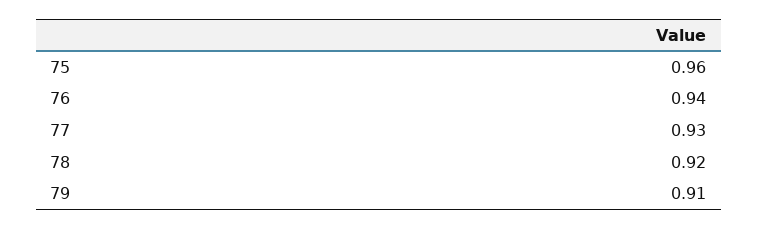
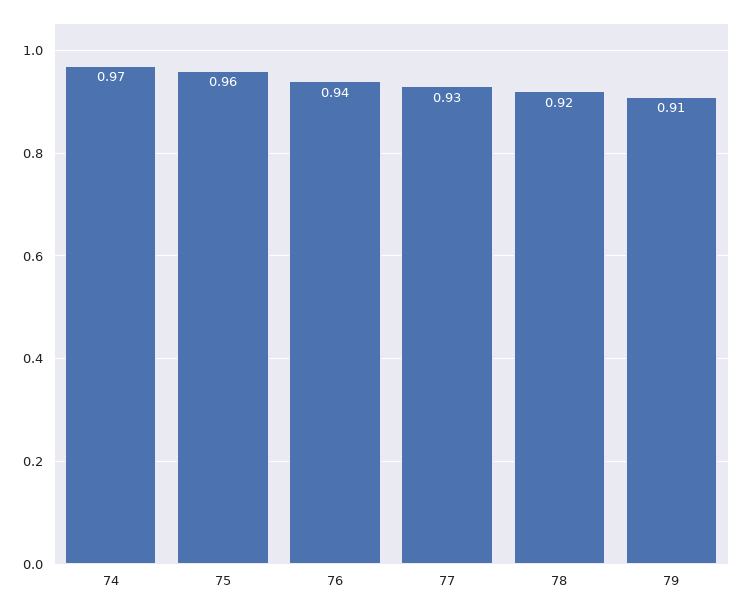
74: none -> 0.97

